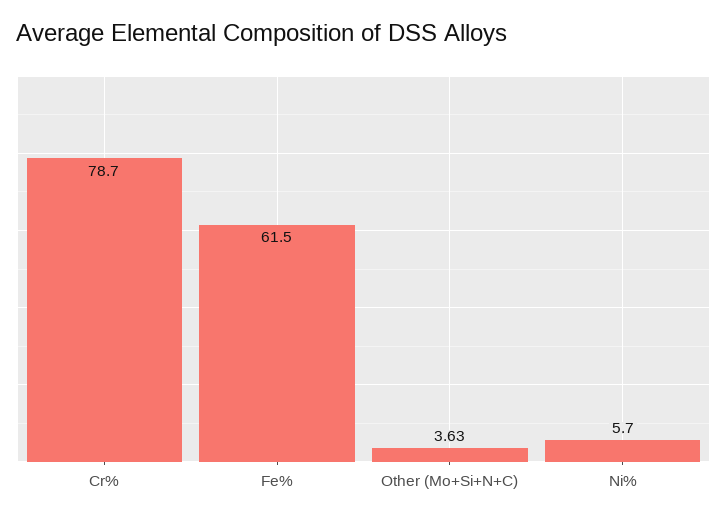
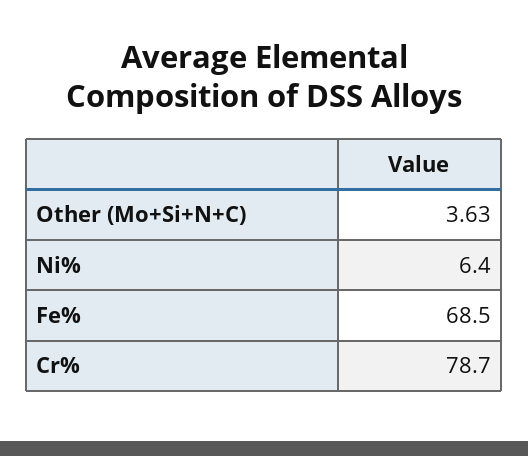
Fe%: 61.5 -> 68.5
Ni%: 5.7 -> 6.4

